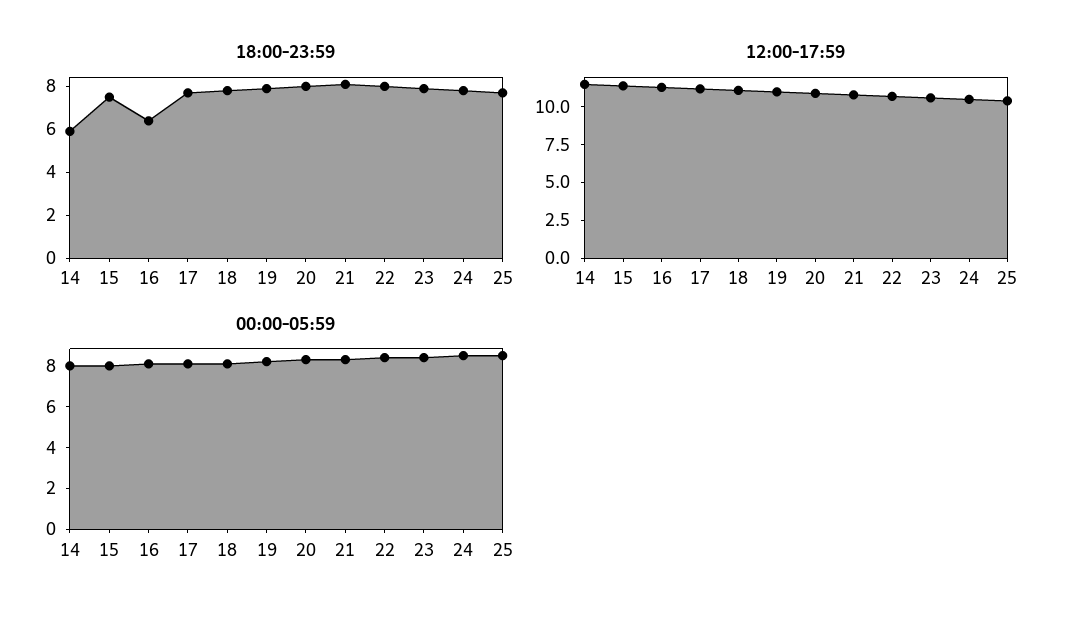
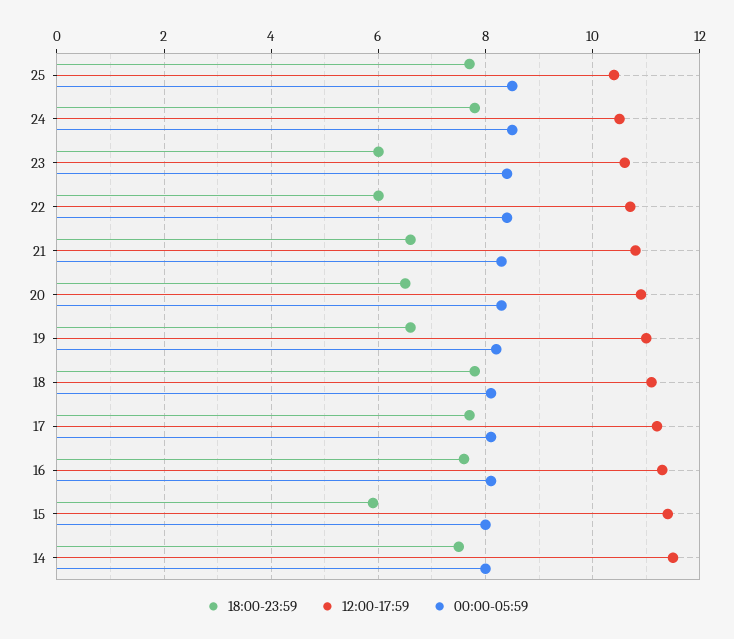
18:00-23:59, 14: 6 -> 7.5
18:00-23:59, 15: 7.5 -> 6
18:00-23:59, 16: 6.5 -> 7.5
18:00-23:59, 19: 8 -> 6.5
18:00-23:59, 20: 8 -> 6.5
18:00-23:59, 21: 8 -> 6.5
18:00-23:59, 22: 8 -> 6
18:00-23:59, 23: 8 -> 6

